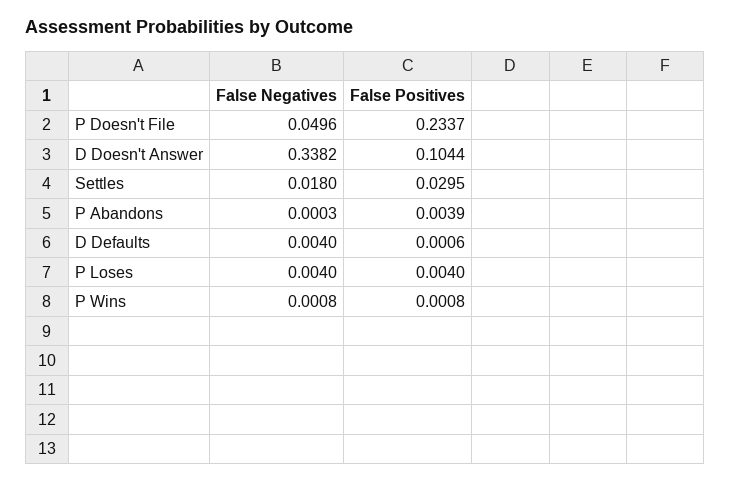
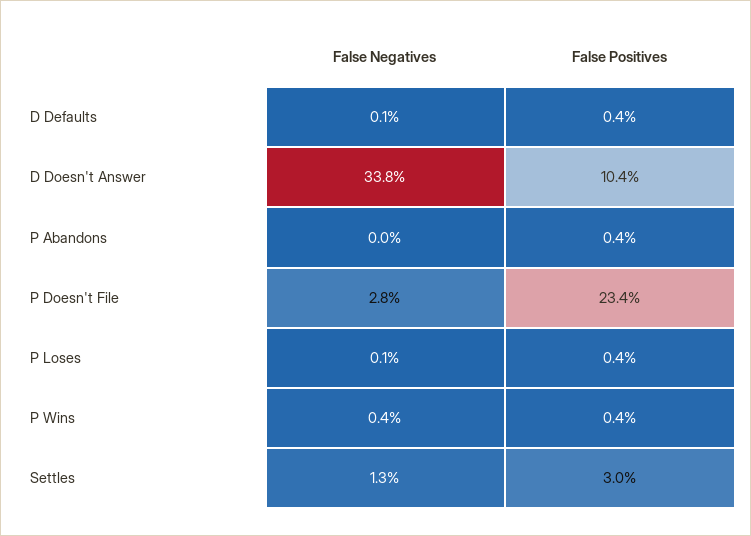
False Negatives, P Doesn't File: 0.0496 -> 0.028
False Negatives, Settles: 0.018 -> 0.013
False Negatives, D Defaults: 0.004 -> 0.001
False Positives, D Defaults: 0.0006 -> 0.004
False Negatives, P Loses: 0.004 -> 0.001
False Negatives, P Wins: 0.0008 -> 0.004
False Positives, P Wins: 0.0008 -> 0.004

